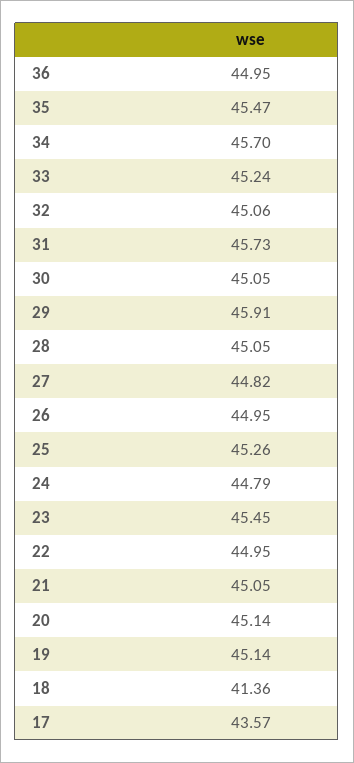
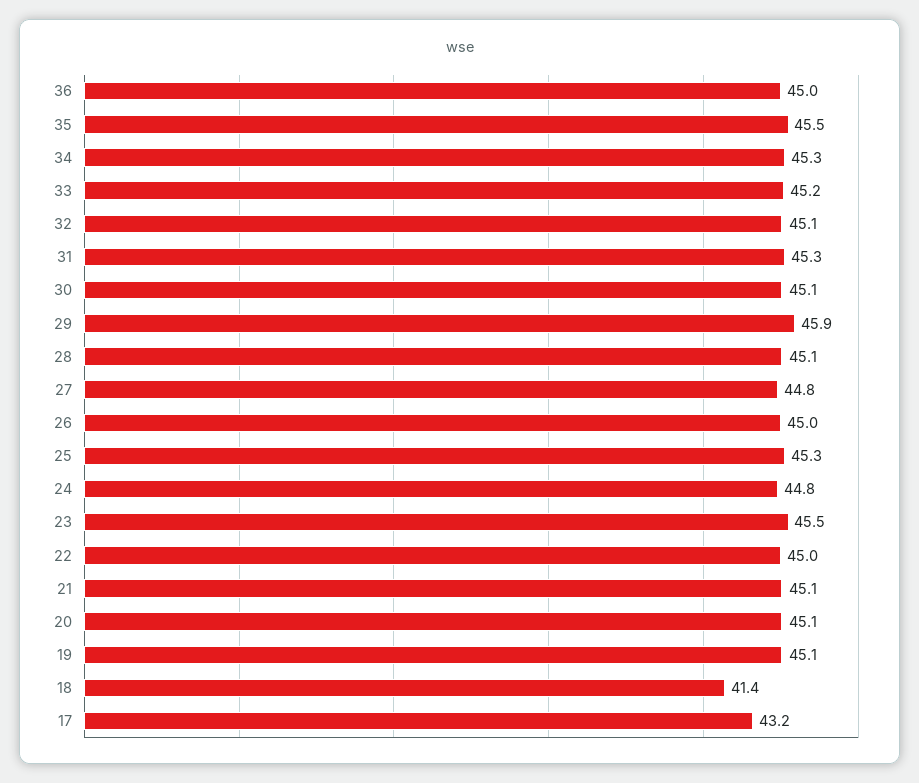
34: 45.7 -> 45.3
31: 45.73 -> 45.3
17: 43.57 -> 43.2

